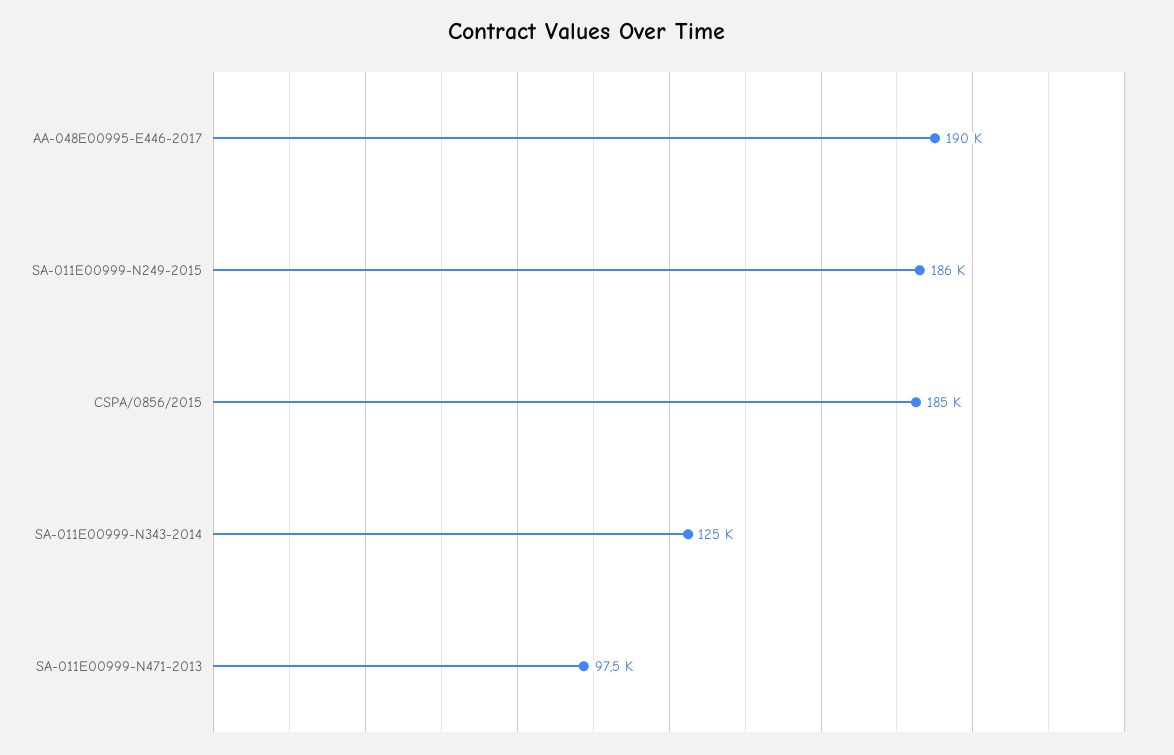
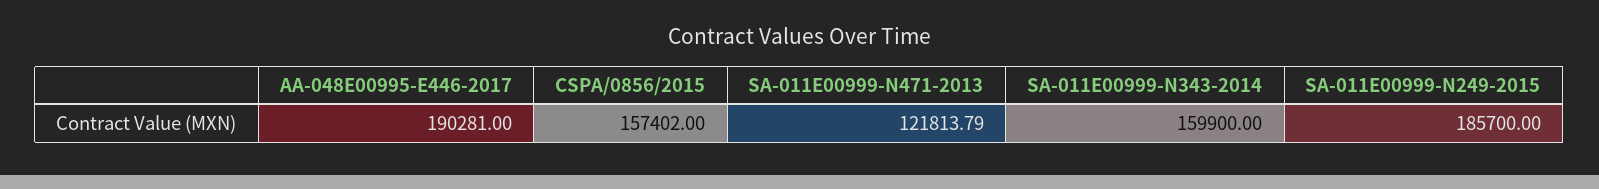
CSPA/0856/2015: 185000 -> 157402
SA-011E00999-N343-2014: 125000 -> 159900
SA-011E00999-N471-2013: 97500 -> 121813.79

